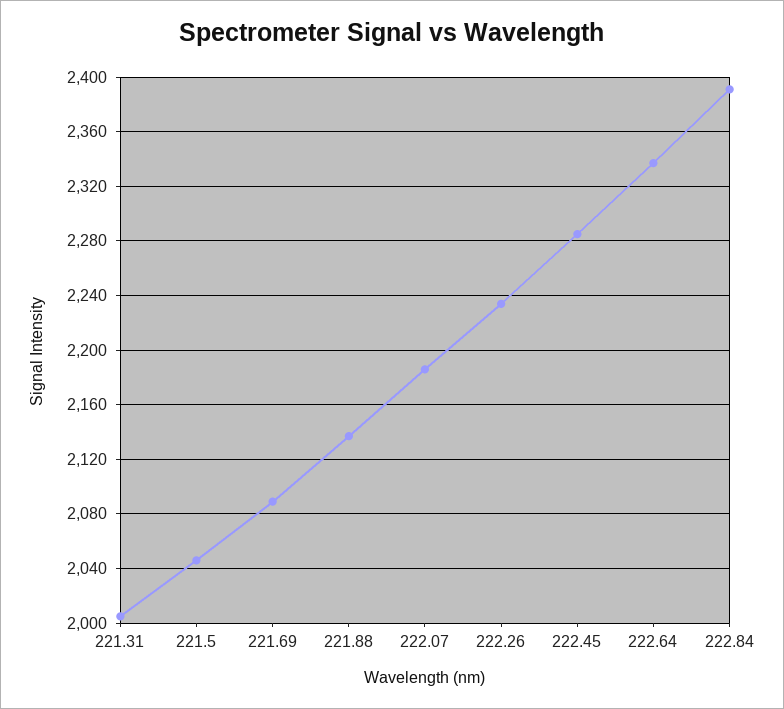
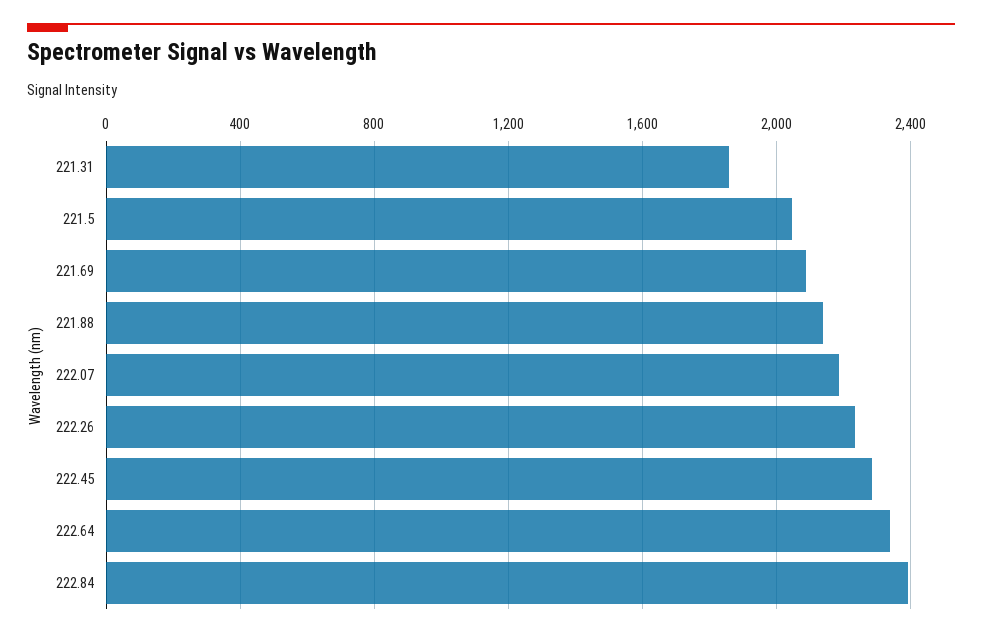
221.31: 2005 -> 1850

